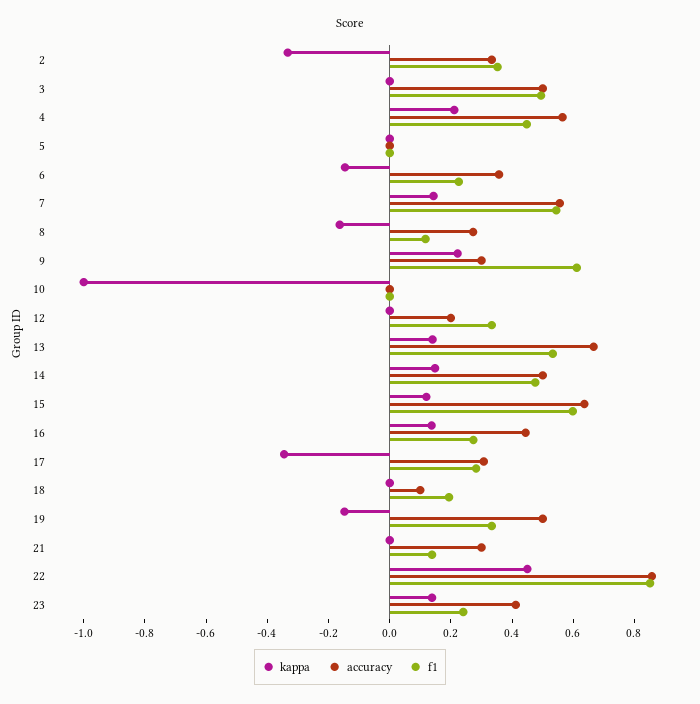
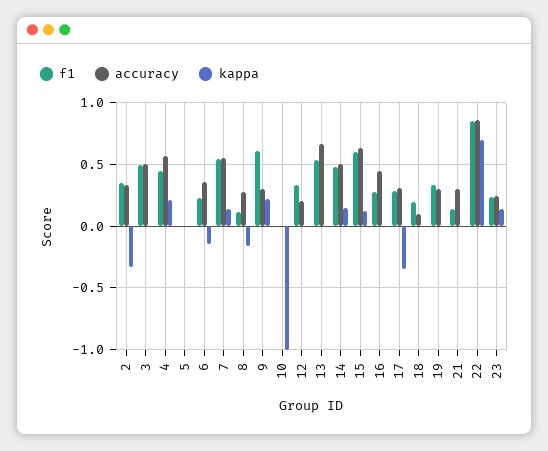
kappa, 13: 0.15 -> 0
kappa, 16: 0.15 -> 0
kappa, 19: -0.15 -> 0
accuracy, 19: 0.5 -> 0.3
kappa, 22: 0.45 -> 0.7
accuracy, 23: 0.4 -> 0.25

